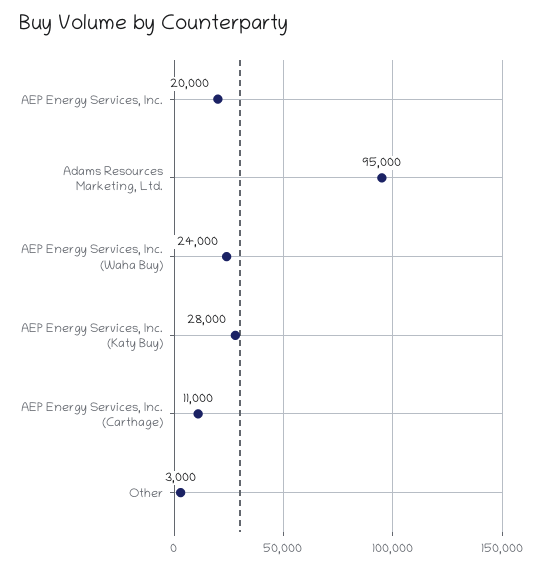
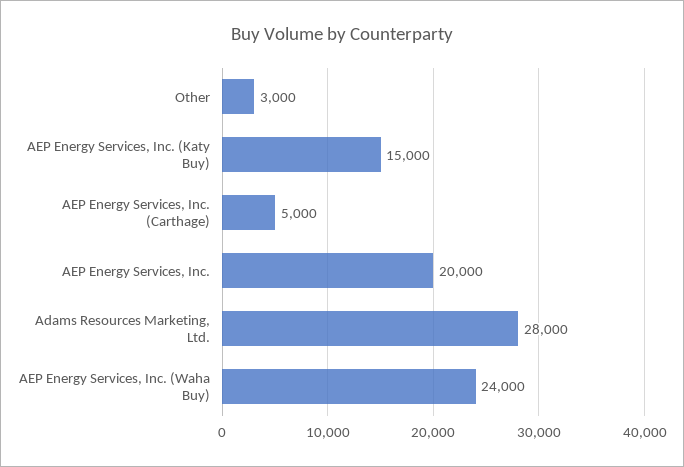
Adams Resources Marketing, Ltd.: 95000 -> 28000
AEP Energy Services, Inc. (Katy Buy): 28000 -> 15000
AEP Energy Services, Inc. (Carthage): 11000 -> 5000

